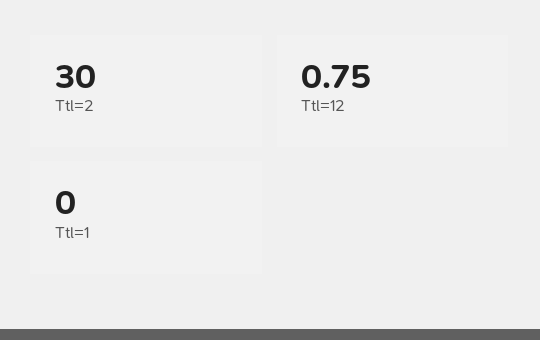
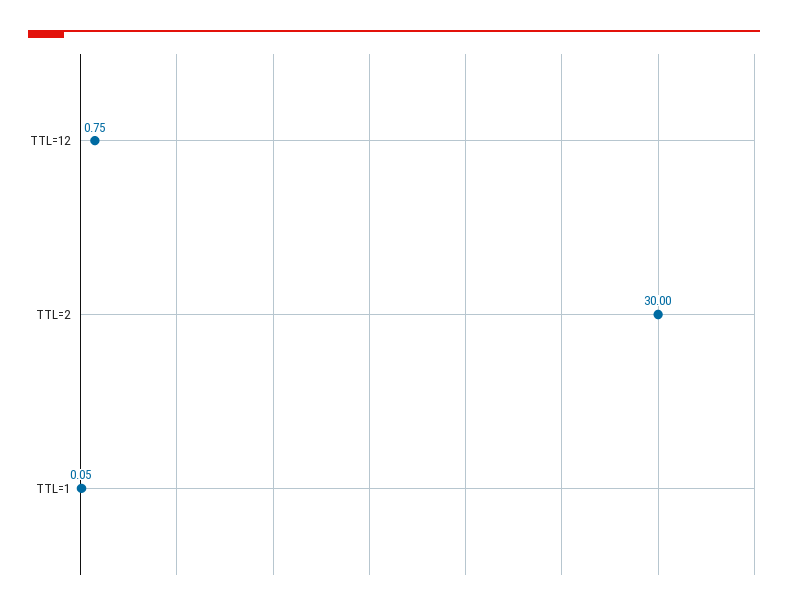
Ttl=1: 0 -> 0.05

